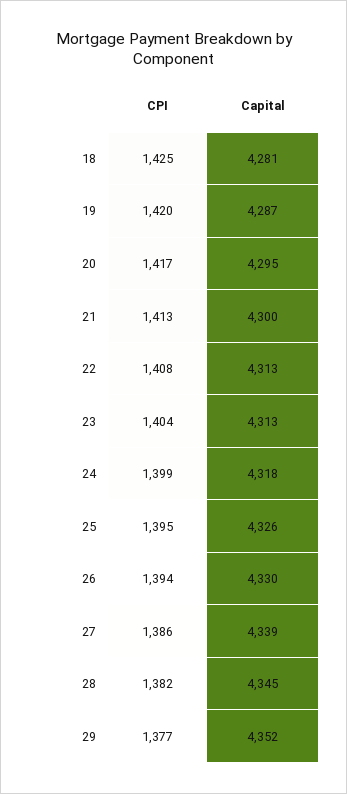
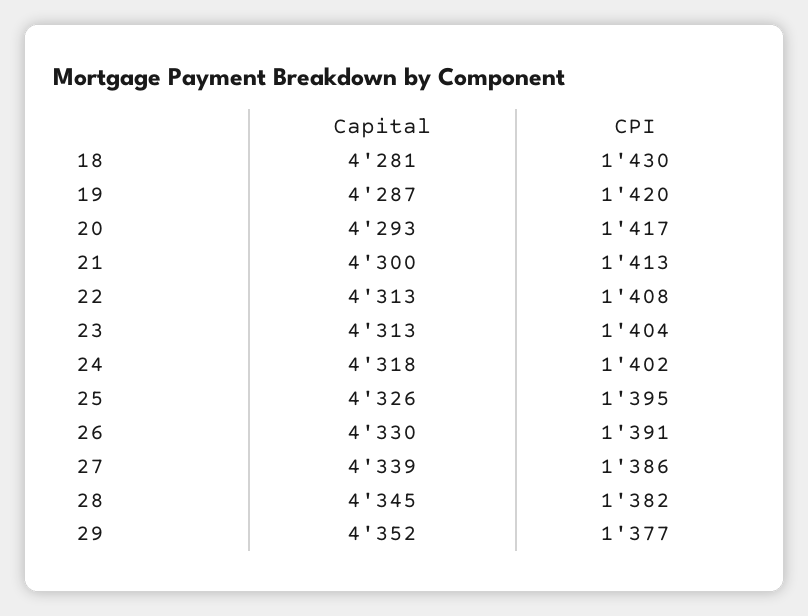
CPI, 18: 1425 -> 1430
Capital, 20: 4295 -> 4293
CPI, 24: 1399 -> 1402
CPI, 26: 1394 -> 1391

